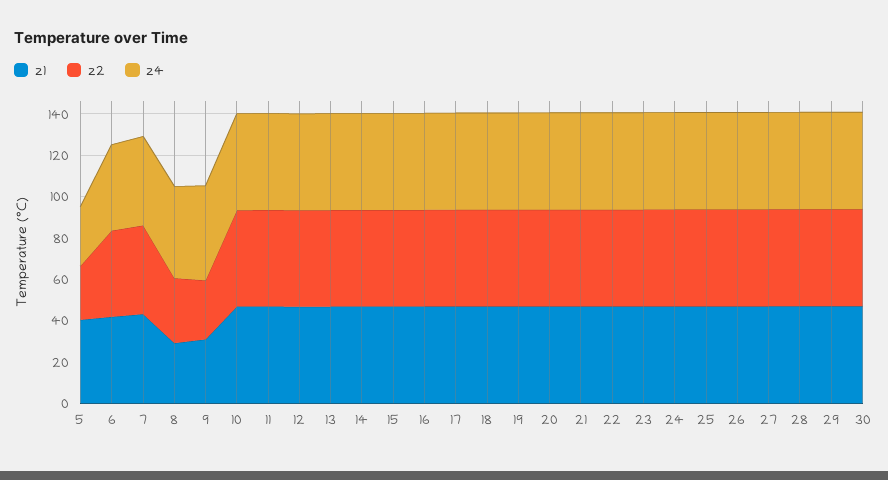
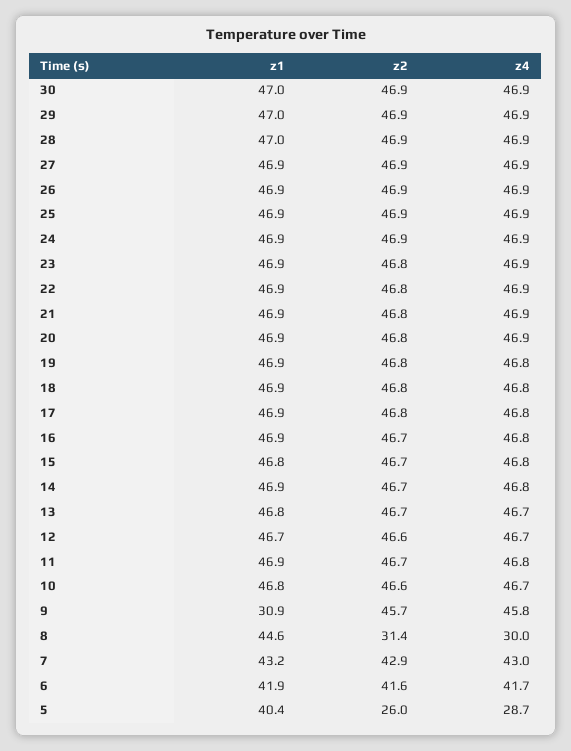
z1, 8: 30 -> 44.6
z4, 8: 45 -> 30
z2, 9: 30 -> 45.7

